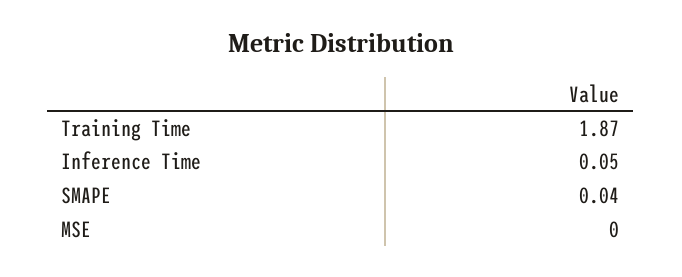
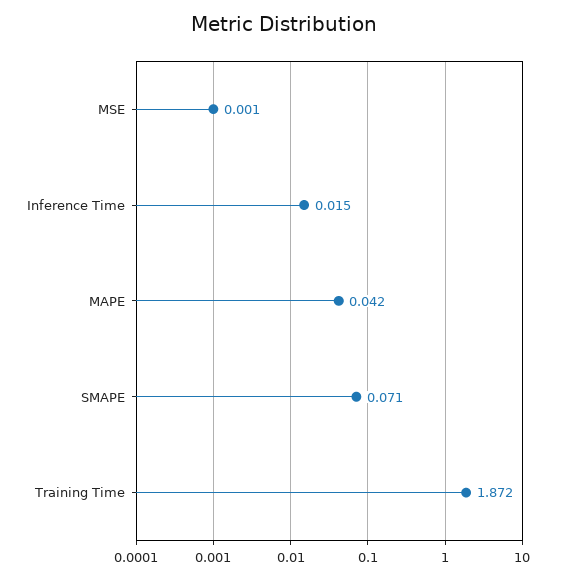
Inference Time: 0.05 -> 0.015
SMAPE: 0.04 -> 0.071
MAPE: none -> 0.042

